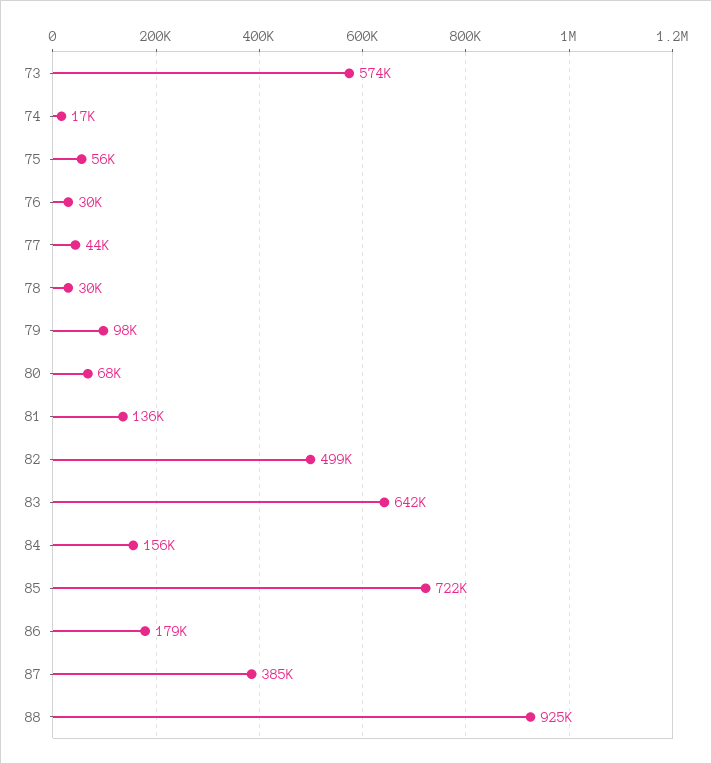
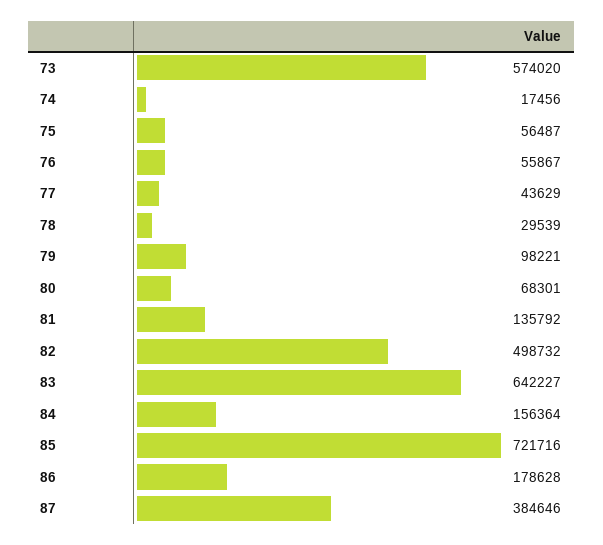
76: 30000 -> 55867
88: 925000 -> none

